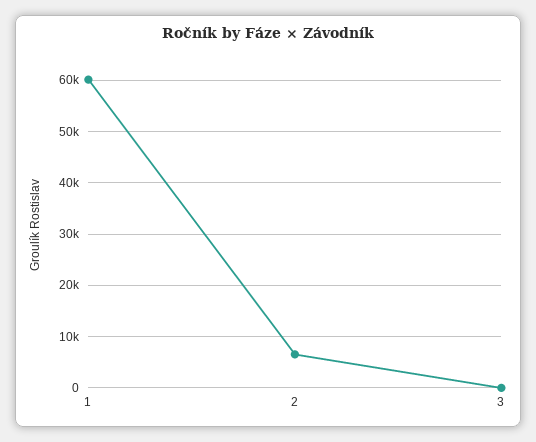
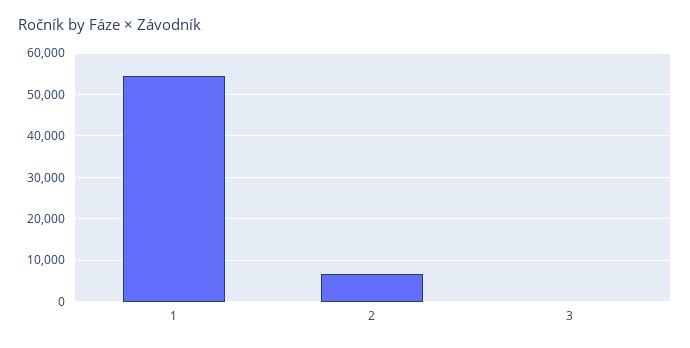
1: 60000 -> 54000

